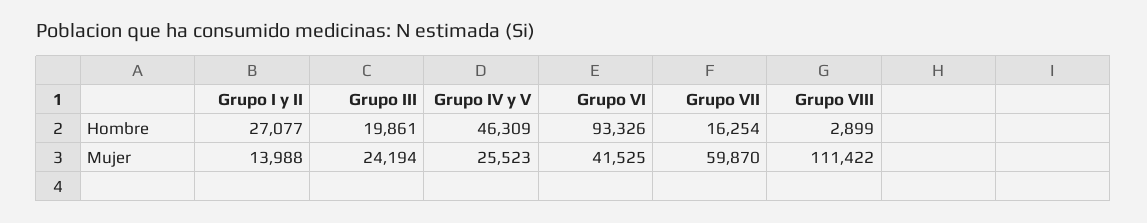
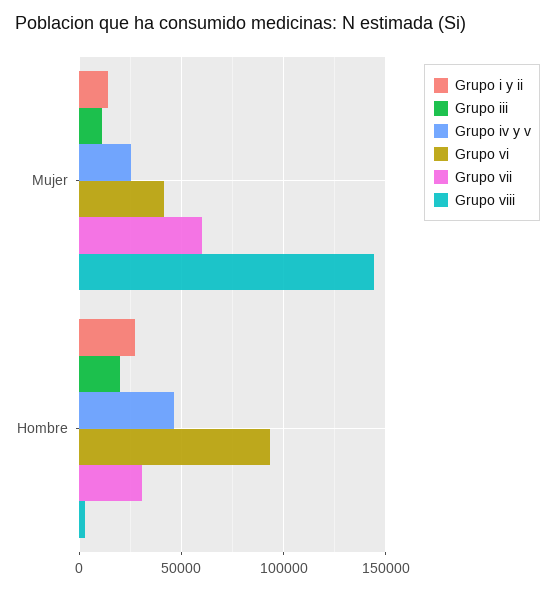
Grupo VII, Hombre: 16254 -> 30000
Grupo III, Mujer: 24194 -> 10000
Grupo VIII, Mujer: 111422 -> 145000

